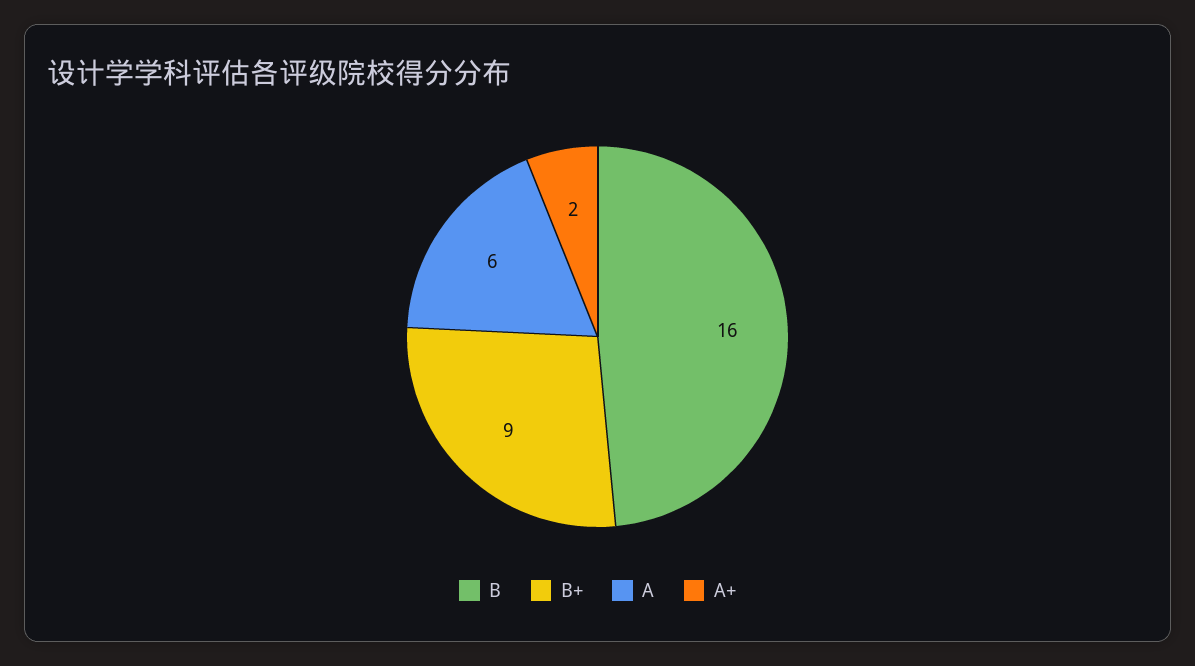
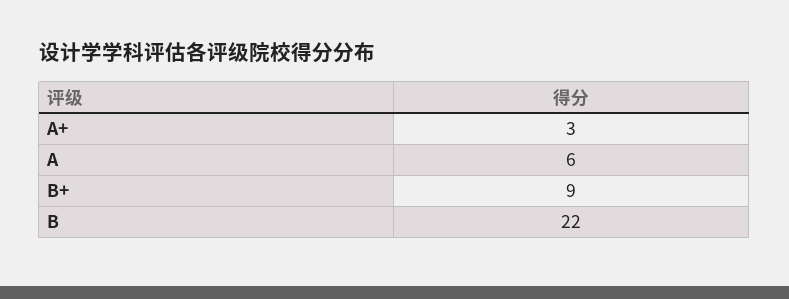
B: 16 -> 22
A+: 2 -> 3

